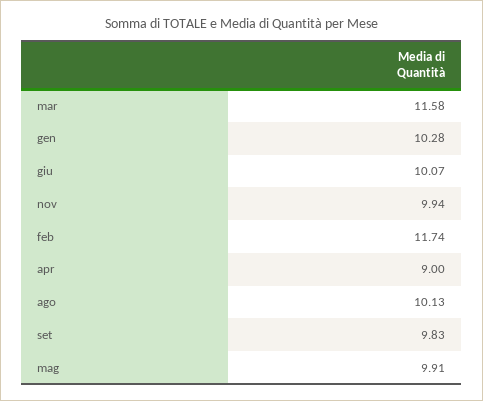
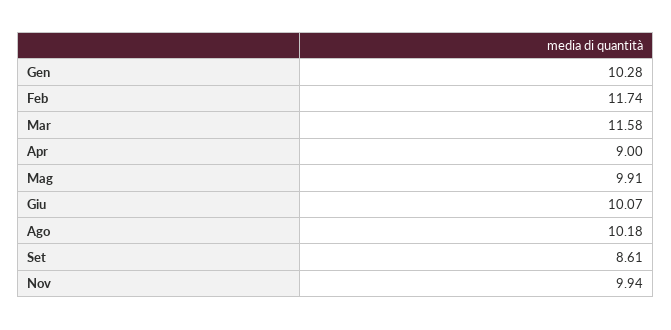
ago: 10.13 -> 10.18
set: 9.83 -> 8.61

